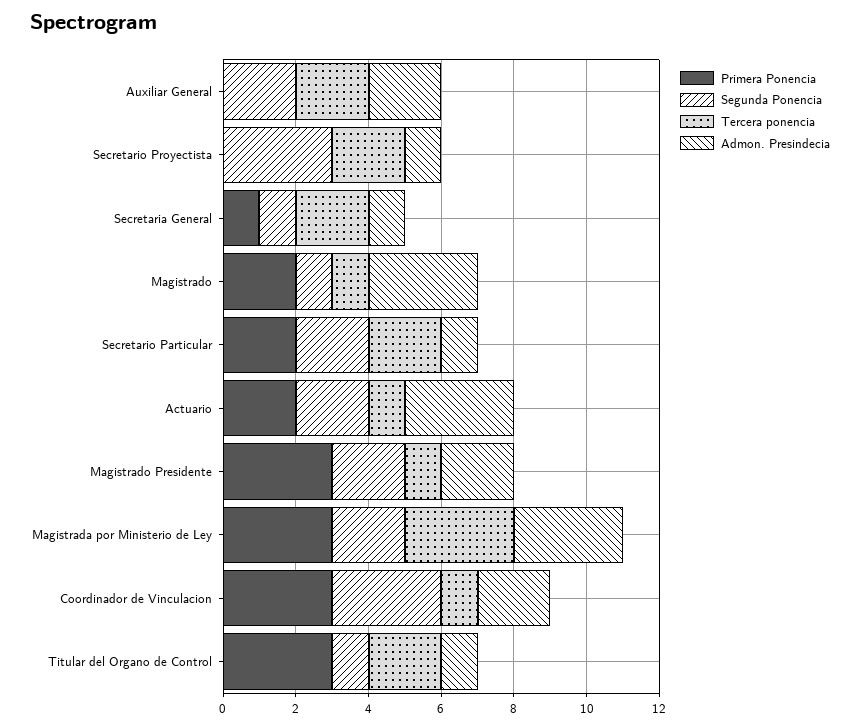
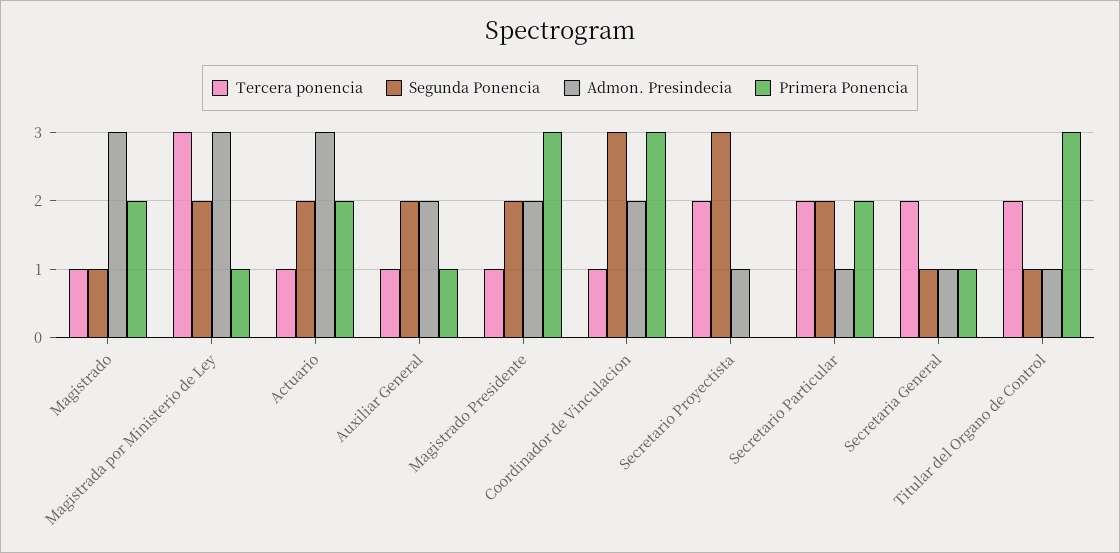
Primera Ponencia, Auxiliar General: 0 -> 1
Tercera ponencia, Auxiliar General: 2 -> 1
Primera Ponencia, Magistrada por Ministerio de Ley: 3 -> 1

